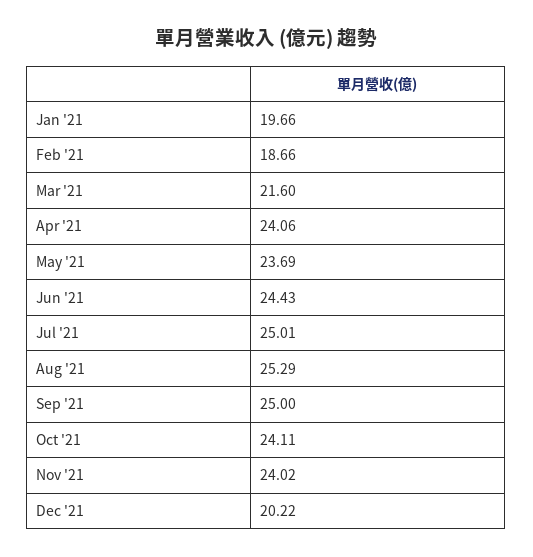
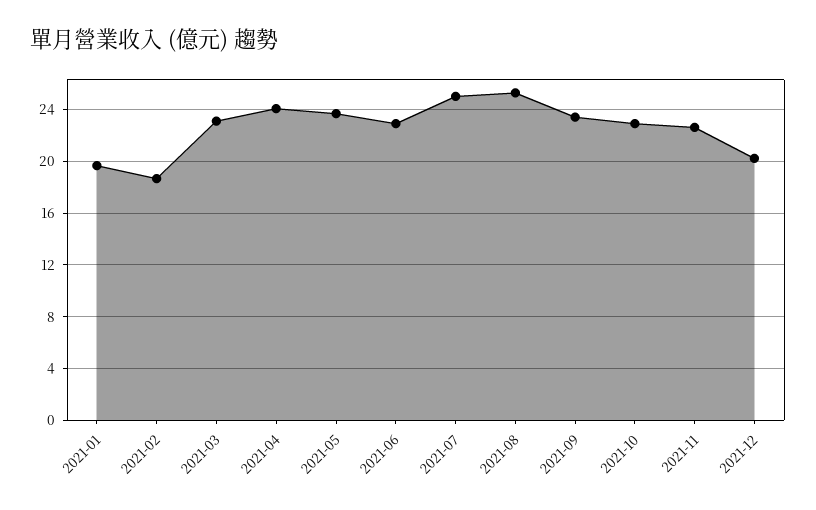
Mar '21: 21.6 -> 23
Jun '21: 24.43 -> 23
Sep '21: 25 -> 23.5
Oct '21: 24.11 -> 23
Nov '21: 24.02 -> 22.5

